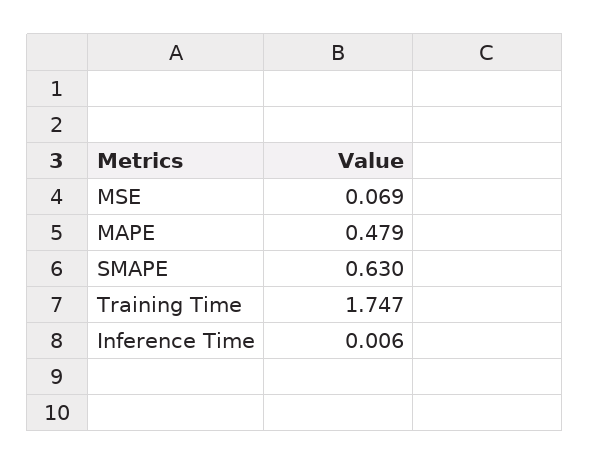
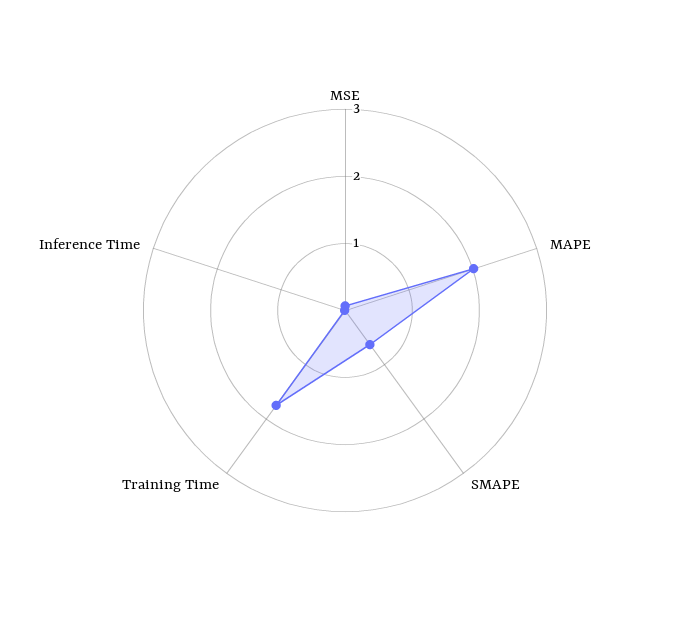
MAPE: 0.479 -> 2

